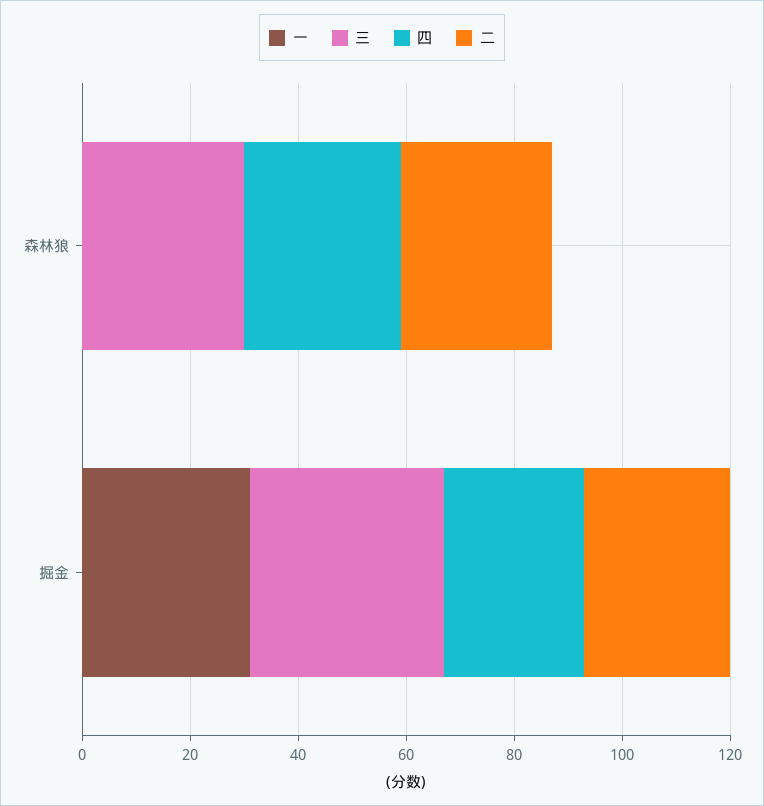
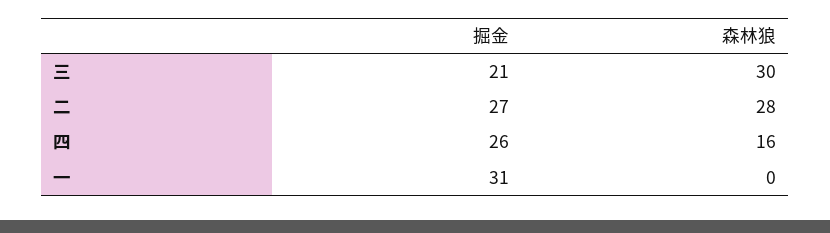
四, 森林狼: 30 -> 16
三, 掘金: 35 -> 21

